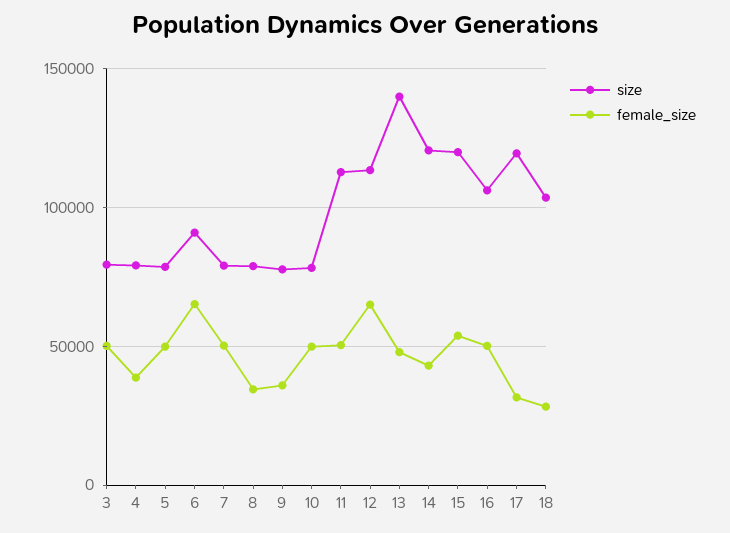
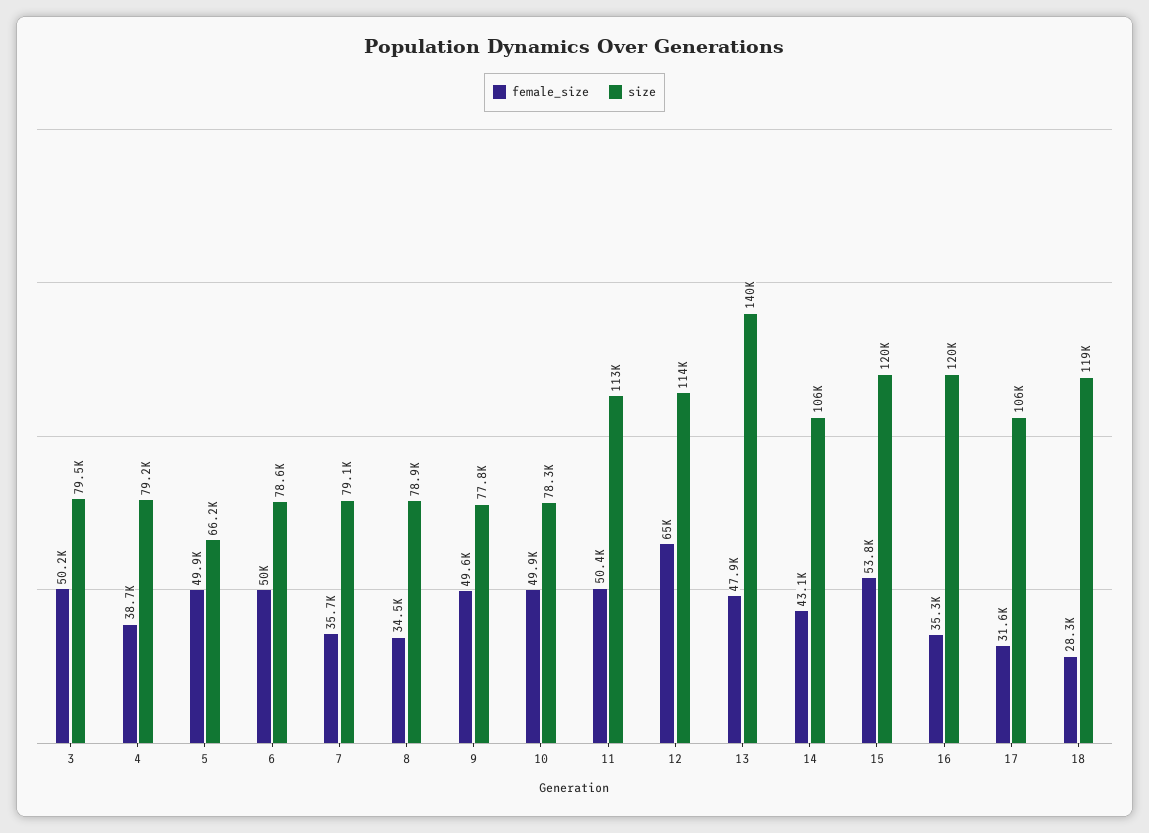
size, 5: 80000 -> 66200
size, 6: 90000 -> 78600
female_size, 6: 65000 -> 50000
female_size, 7: 50000 -> 35700
female_size, 9: 35000 -> 49600
size, 14: 120000 -> 106000
size, 16: 105000 -> 120000
female_size, 16: 50000 -> 35300
size, 17: 120000 -> 106000
size, 18: 105000 -> 119000

